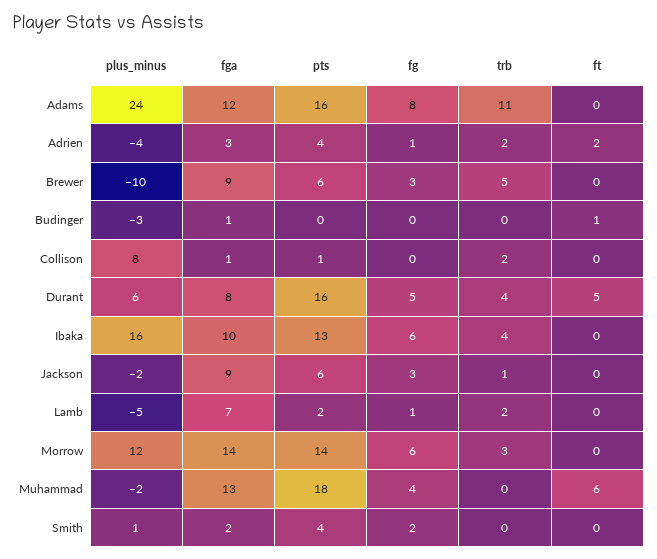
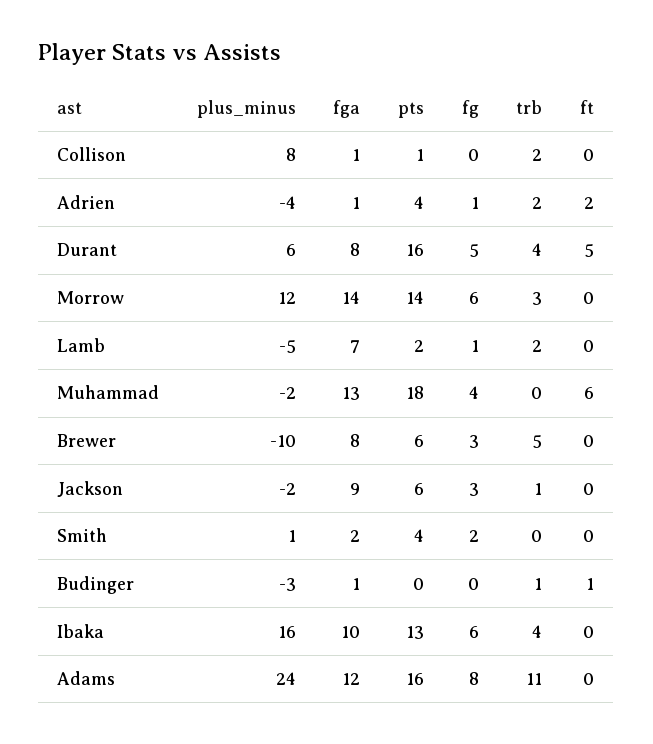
fga, Adrien: 3 -> 1
fga, Brewer: 9 -> 8
trb, Budinger: 0 -> 1

